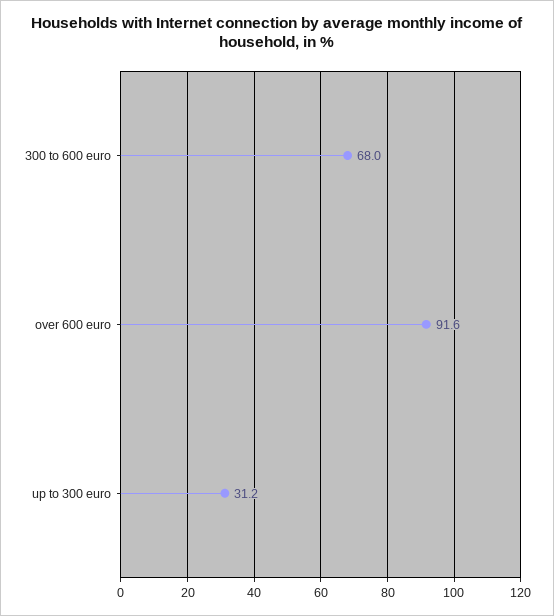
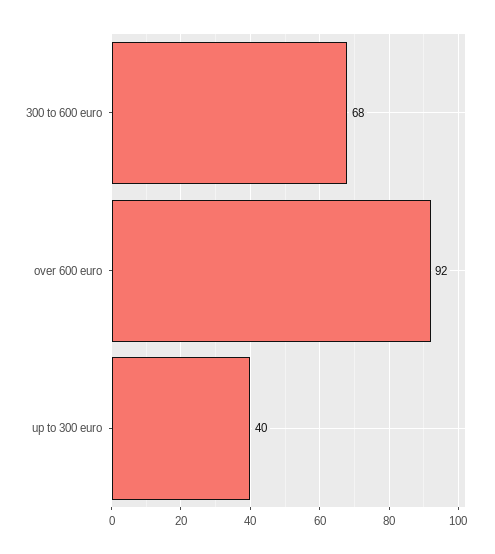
up to 300 euro: 31.2 -> 40

